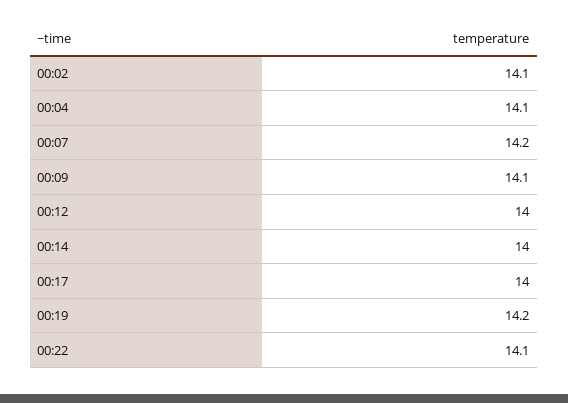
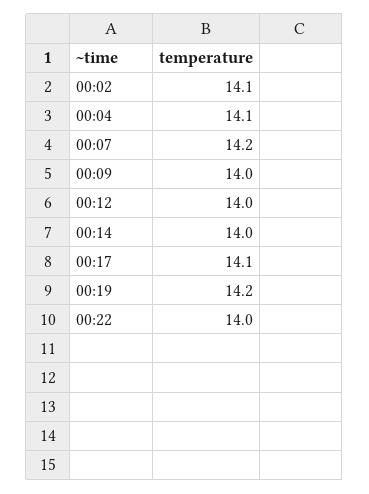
00:09: 14.1 -> 14
00:17: 14 -> 14.1
00:22: 14.1 -> 14

